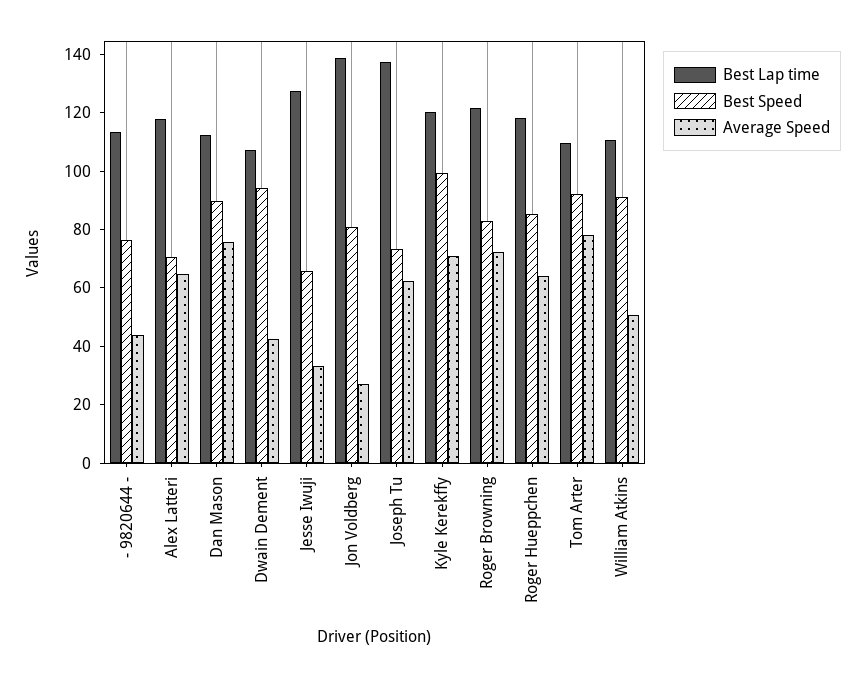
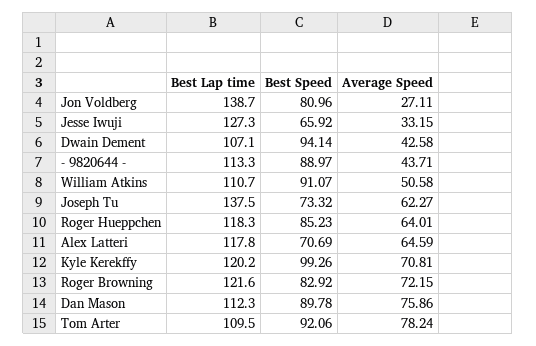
Best Speed, - 9820644 -: 75 -> 88.97

